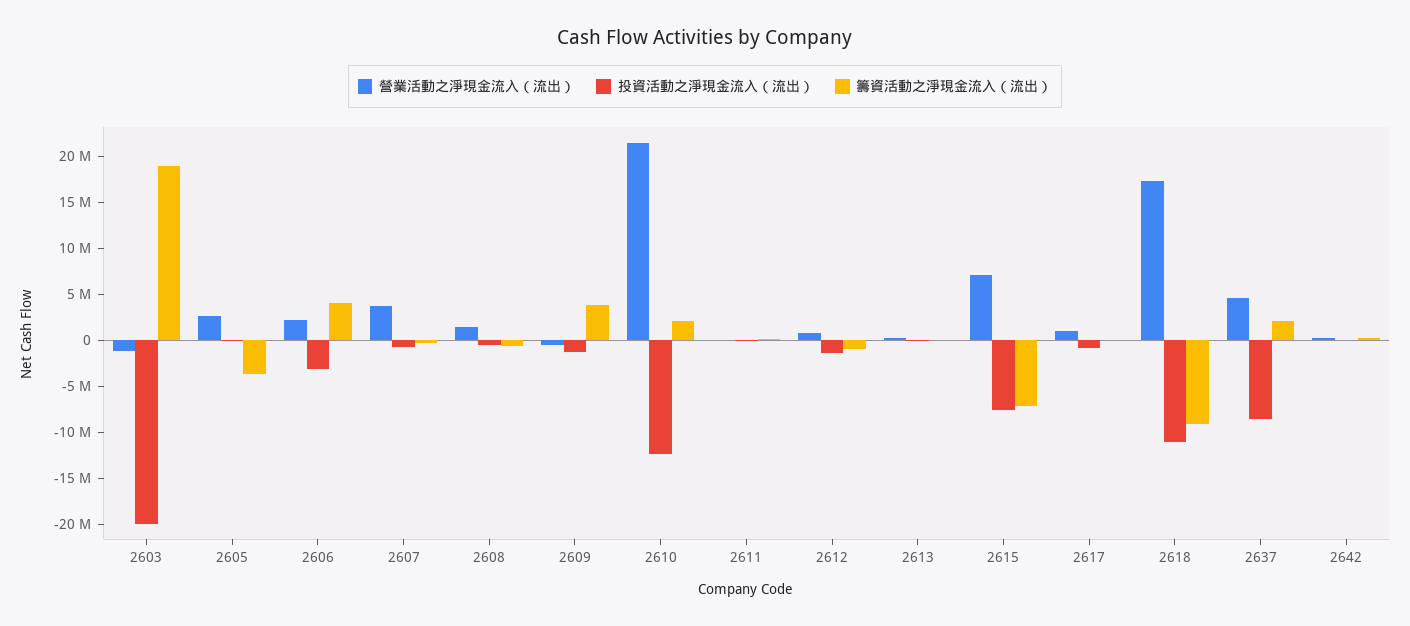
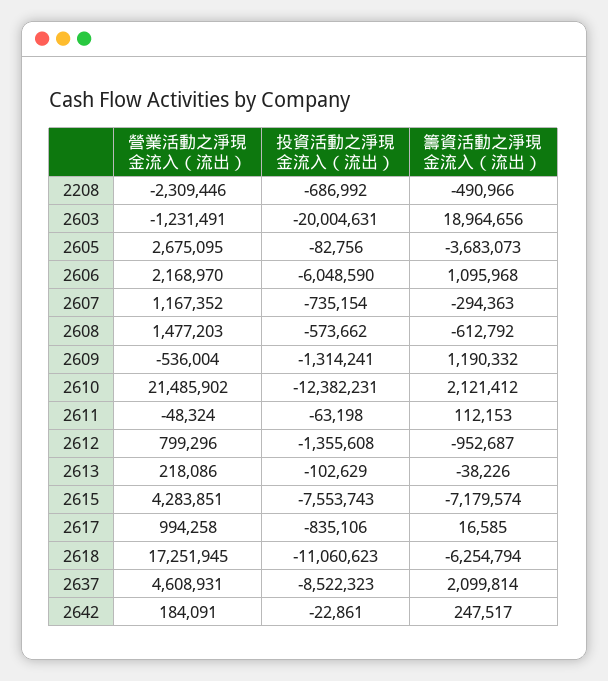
投資活動之淨現金流入（流出）, 2606: -3000000 -> -6048590
籌資活動之淨現金流入（流出）, 2606: 4000000 -> 1095968
營業活動之淨現金流入（流出）, 2607: 4000000 -> 1167352
籌資活動之淨現金流入（流出）, 2609: 4000000 -> 1190332
營業活動之淨現金流入（流出）, 2615: 7000000 -> 4283851
籌資活動之淨現金流入（流出）, 2618: -9000000 -> -6254794
營業活動之淨現金流入（流出）, 2208: none -> -2309446
投資活動之淨現金流入（流出）, 2208: none -> -686992
籌資活動之淨現金流入（流出）, 2208: none -> -490966

